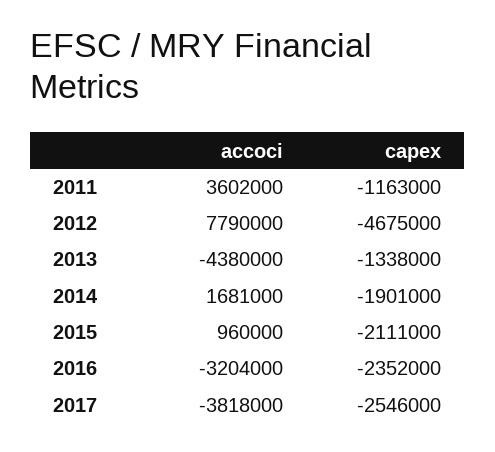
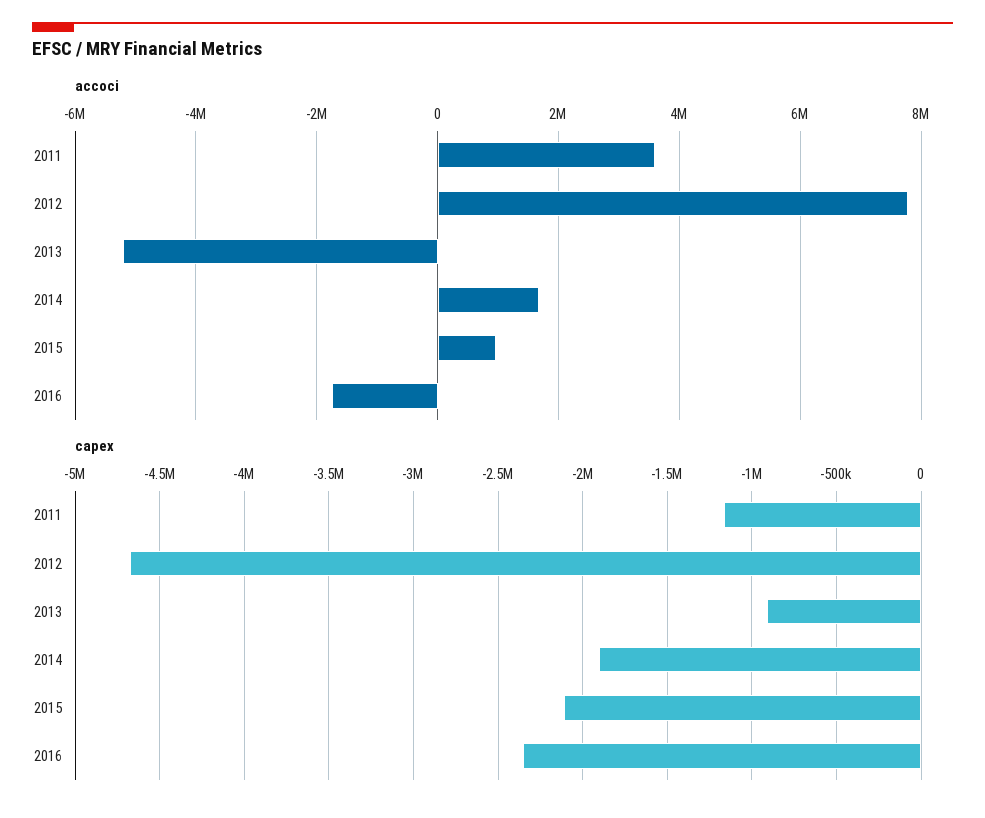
accoci, 2013: -4380000 -> -5200000
capex, 2013: -1338000 -> -900000
accoci, 2016: -3204000 -> -1800000
accoci, 2017: -3818000 -> none
capex, 2017: -2546000 -> none

